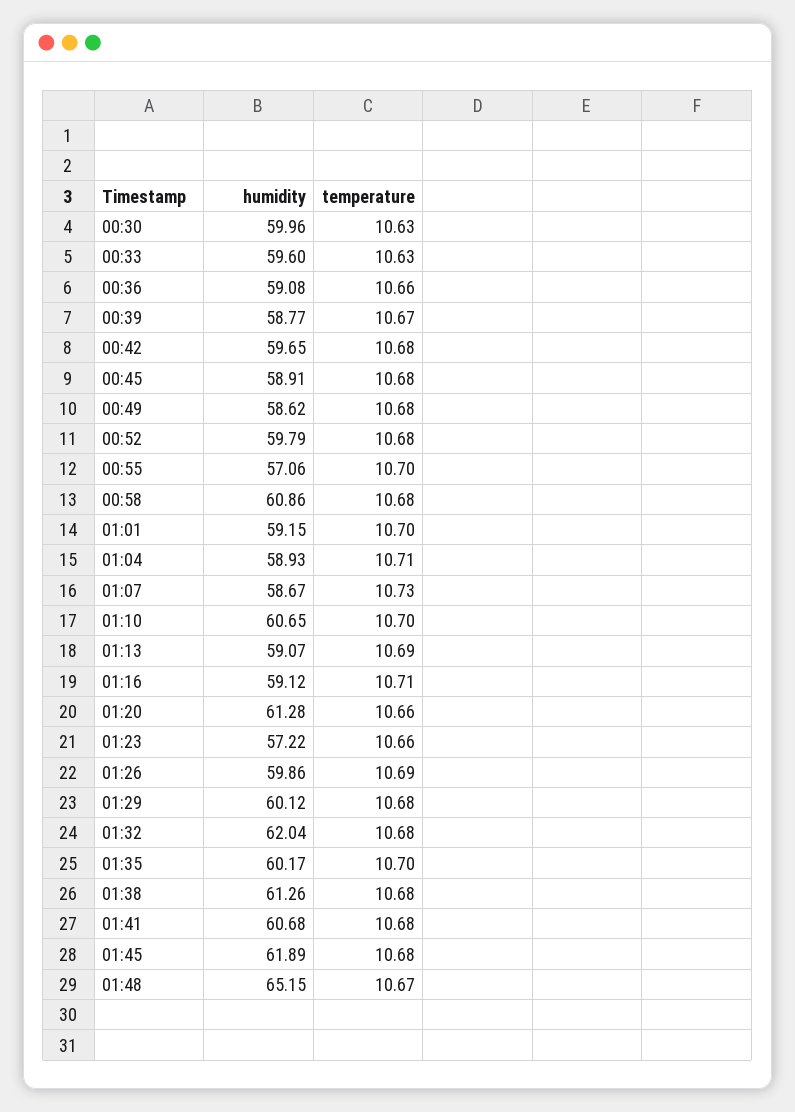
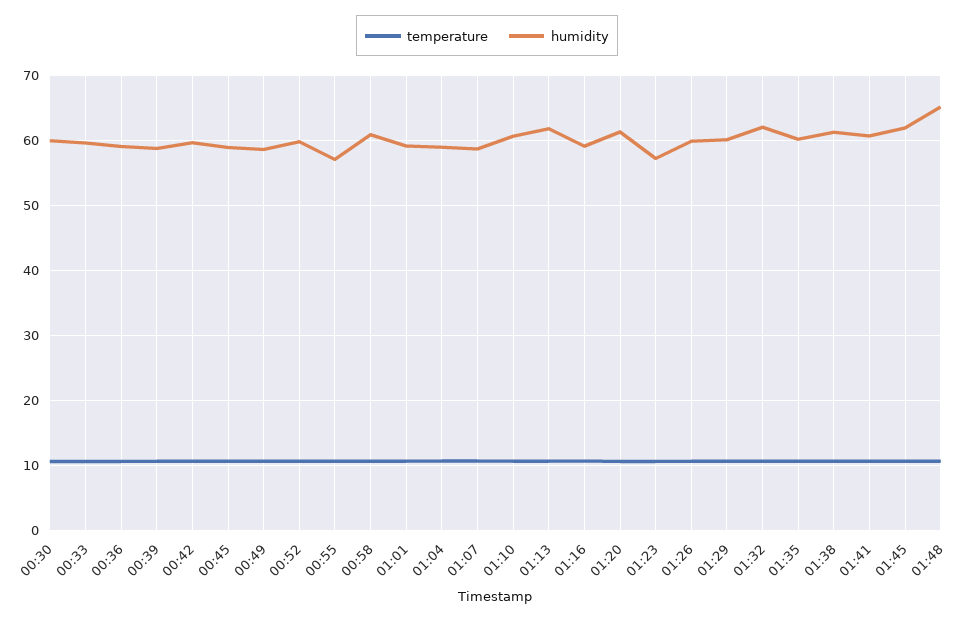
humidity, 01:13: 59.07 -> 62

